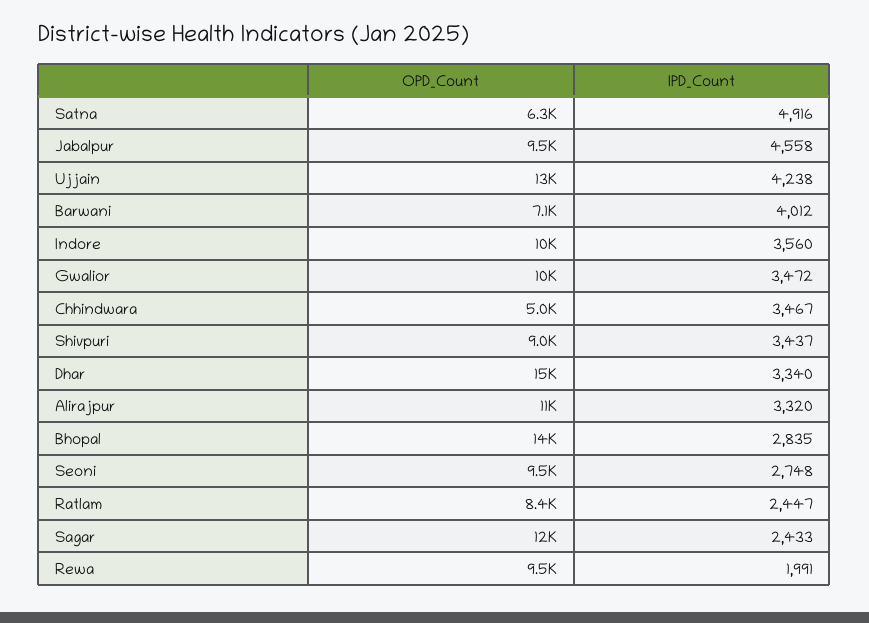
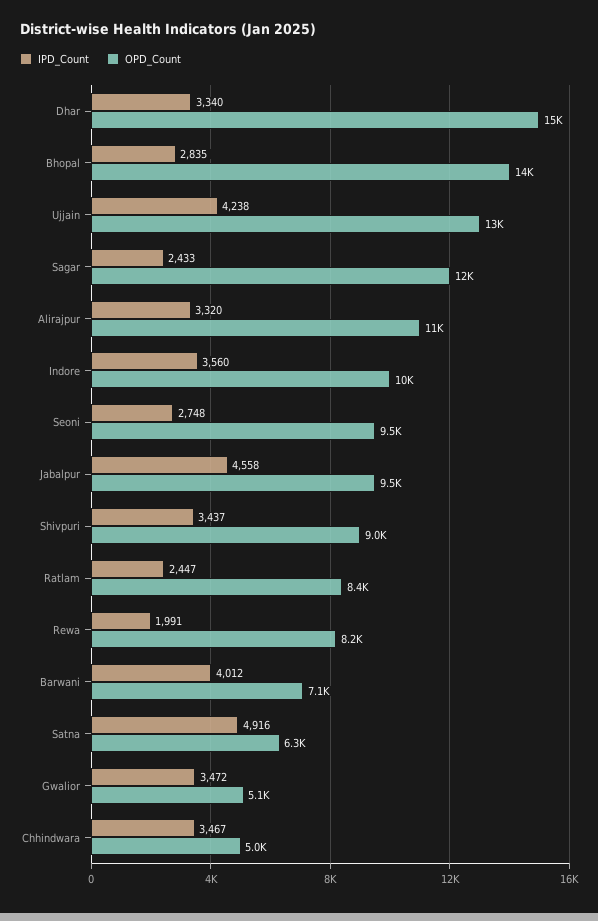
OPD_Count, Gwalior: 10000 -> 5100
OPD_Count, Rewa: 9500 -> 8200

